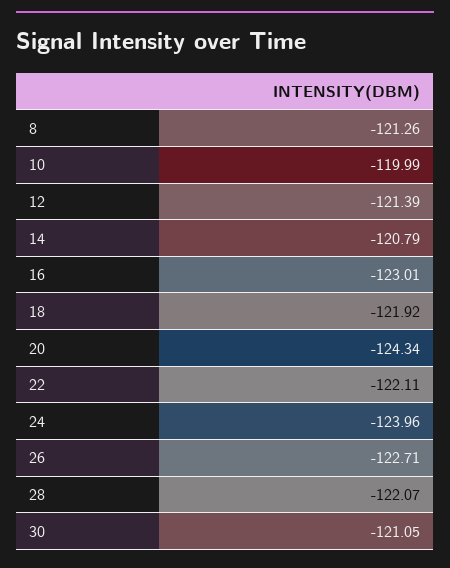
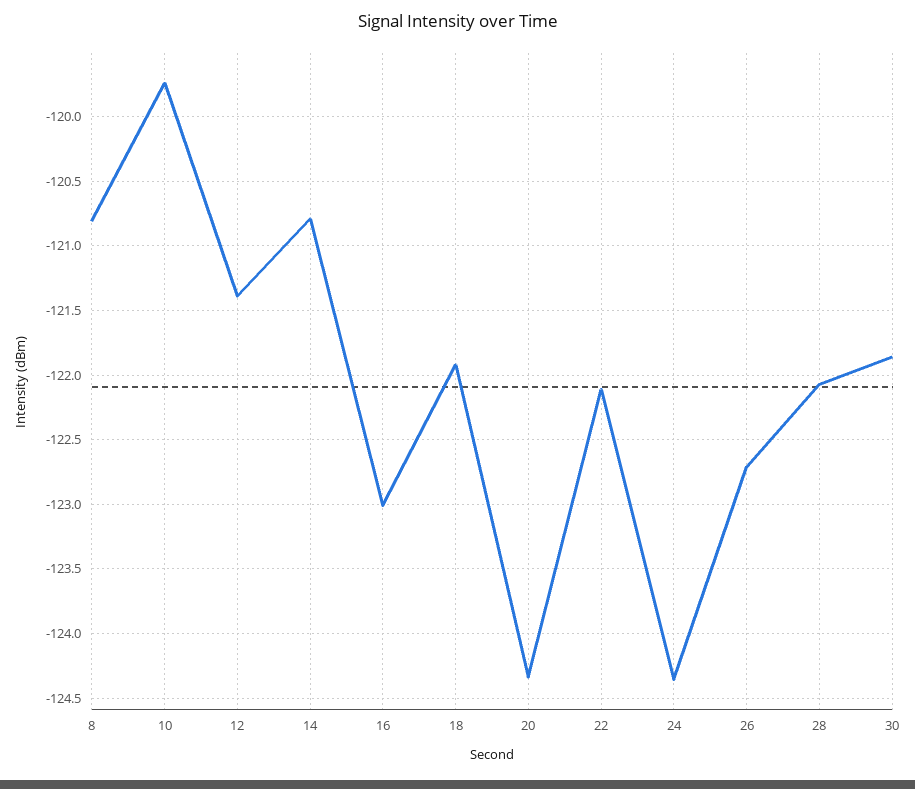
8: -121.26 -> -120.8
10: -119.99 -> -119.75
24: -123.96 -> -124.35
30: -121.05 -> -121.85

